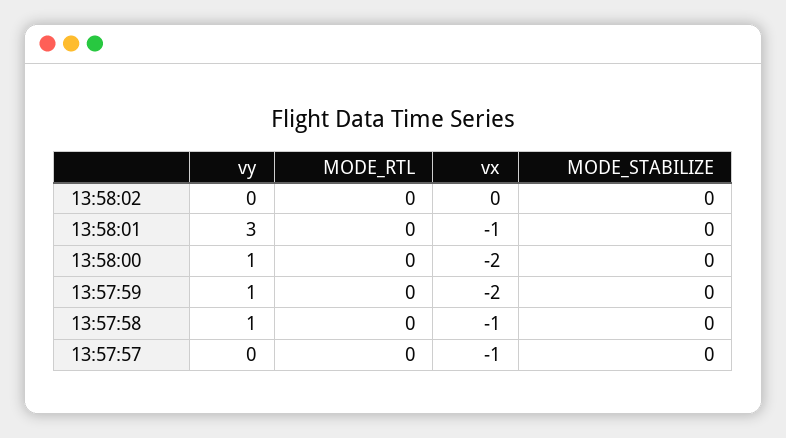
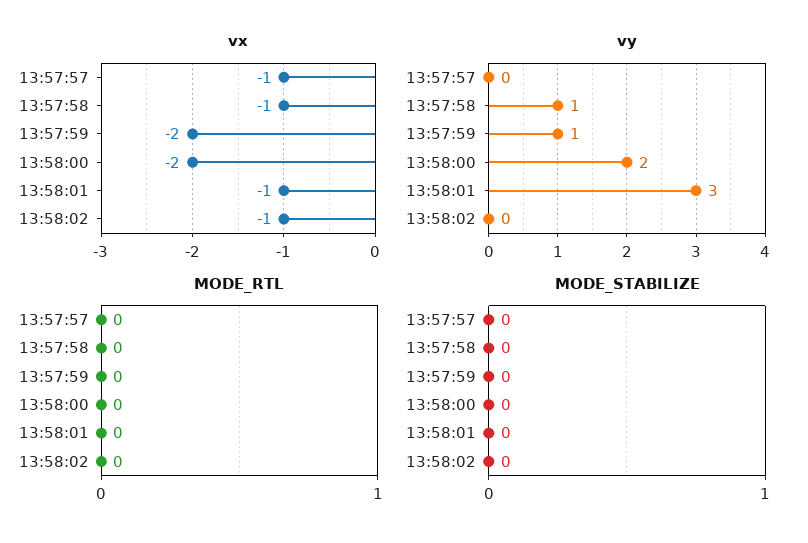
vx, 13:58:02: 0 -> -1
vy, 13:58:00: 1 -> 2

